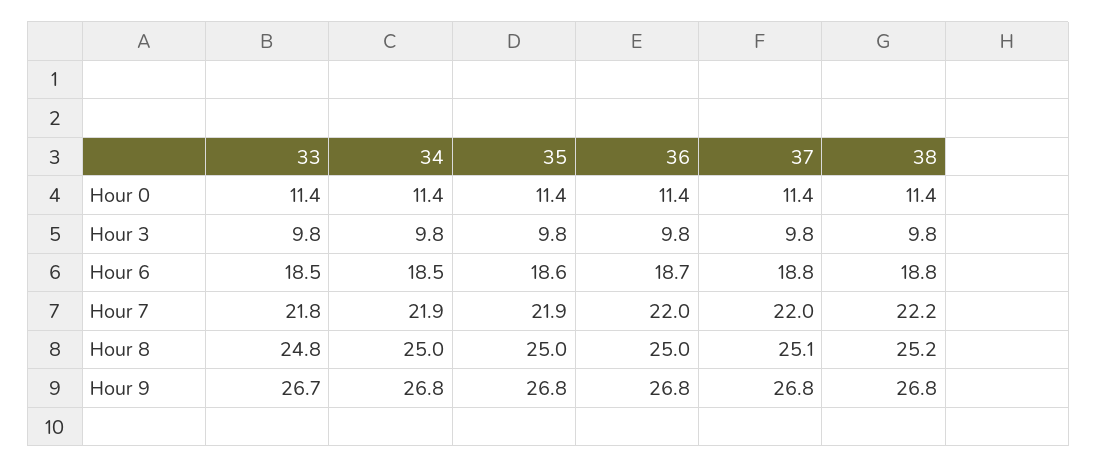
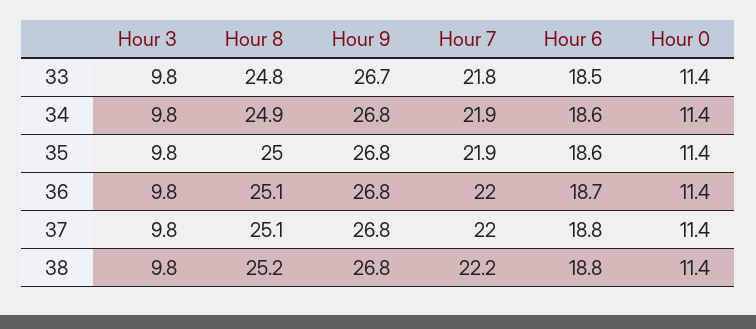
34, Hour 6: 18.5 -> 18.6
34, Hour 8: 25 -> 24.9
36, Hour 8: 25 -> 25.1

